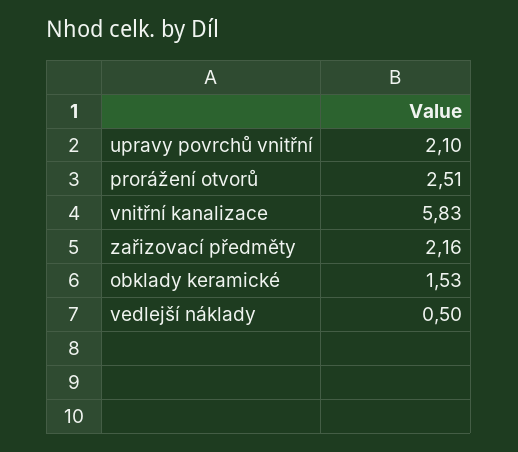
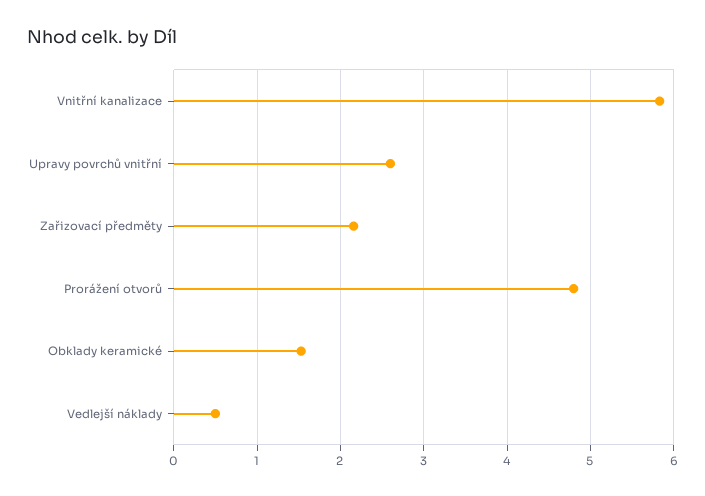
upravy povrchů vnitřní: 2.1 -> 2.6
prorážení otvorů: 2.51 -> 4.8

